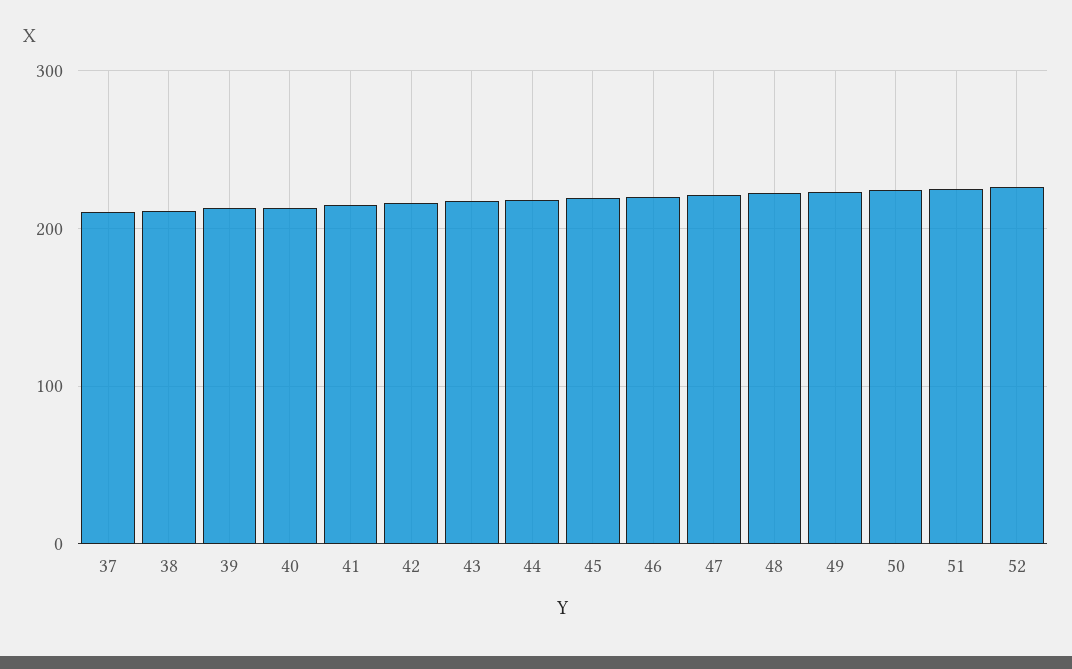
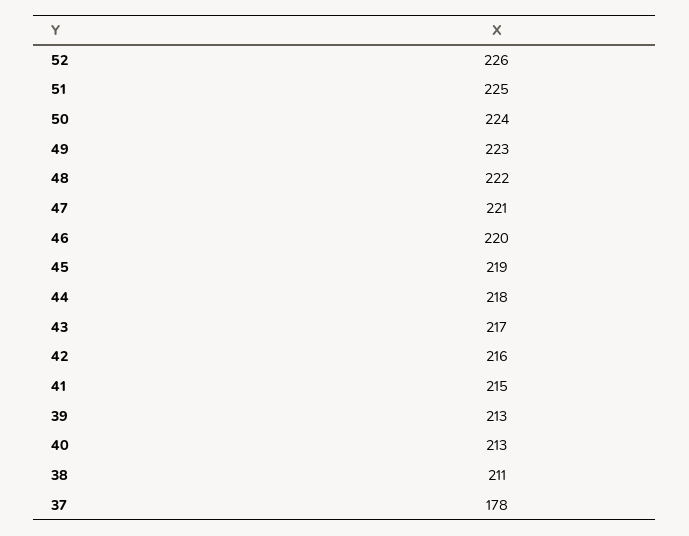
37: 210 -> 178

